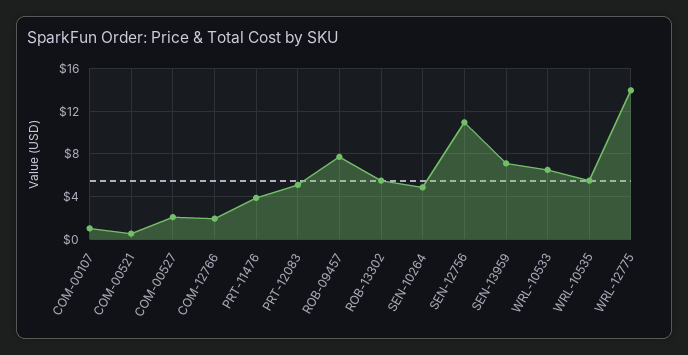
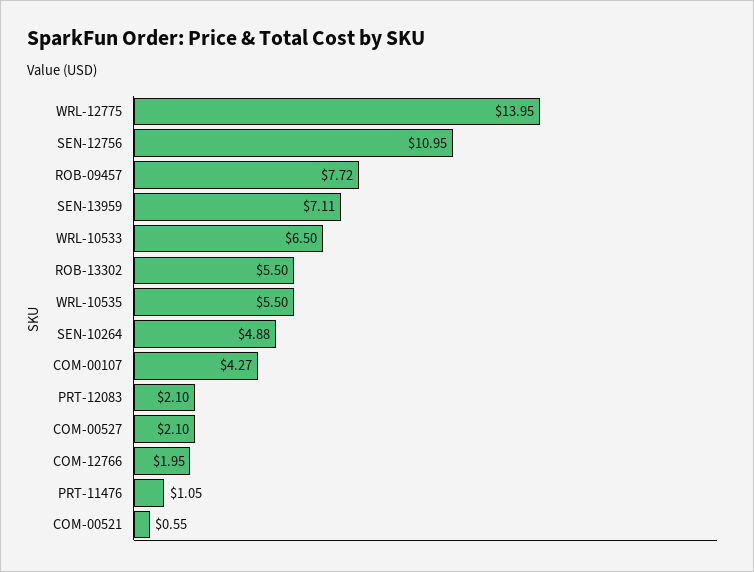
COM-00107: 1 -> 4.27
PRT-11476: 4 -> 1.05
PRT-12083: 5 -> 2.1

